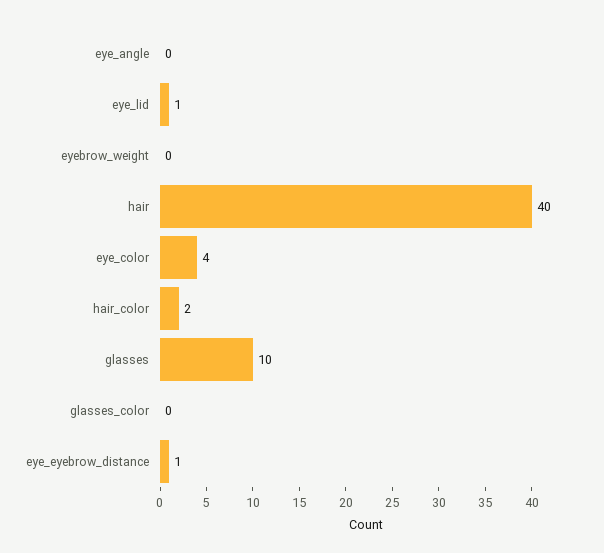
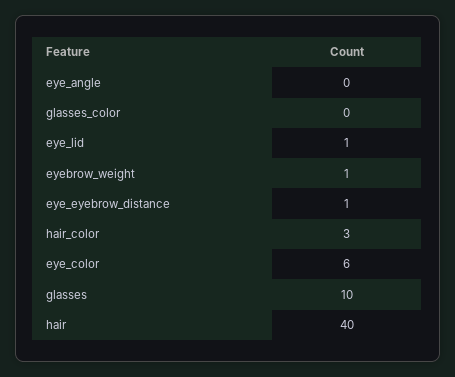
eyebrow_weight: 0 -> 1
eye_color: 4 -> 6
hair_color: 2 -> 3

